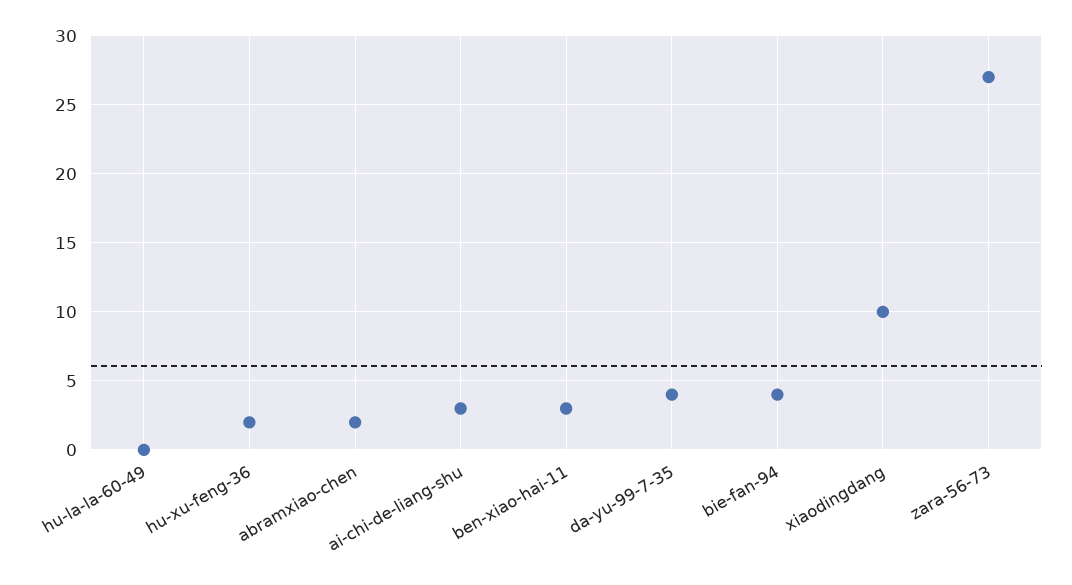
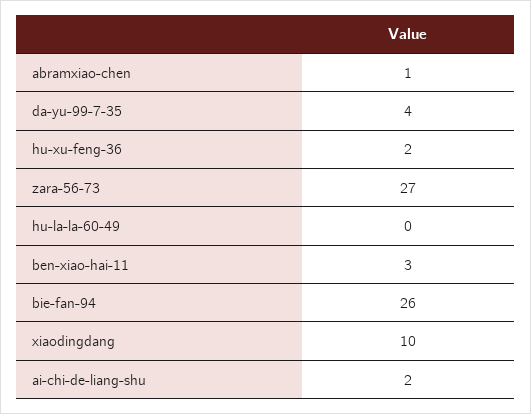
abramxiao-chen: 2 -> 1
ai-chi-de-liang-shu: 3 -> 2
bie-fan-94: 4 -> 26

